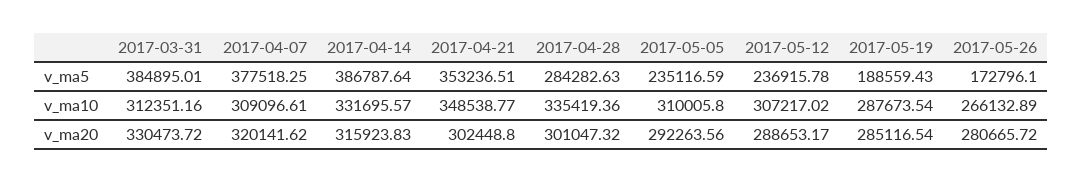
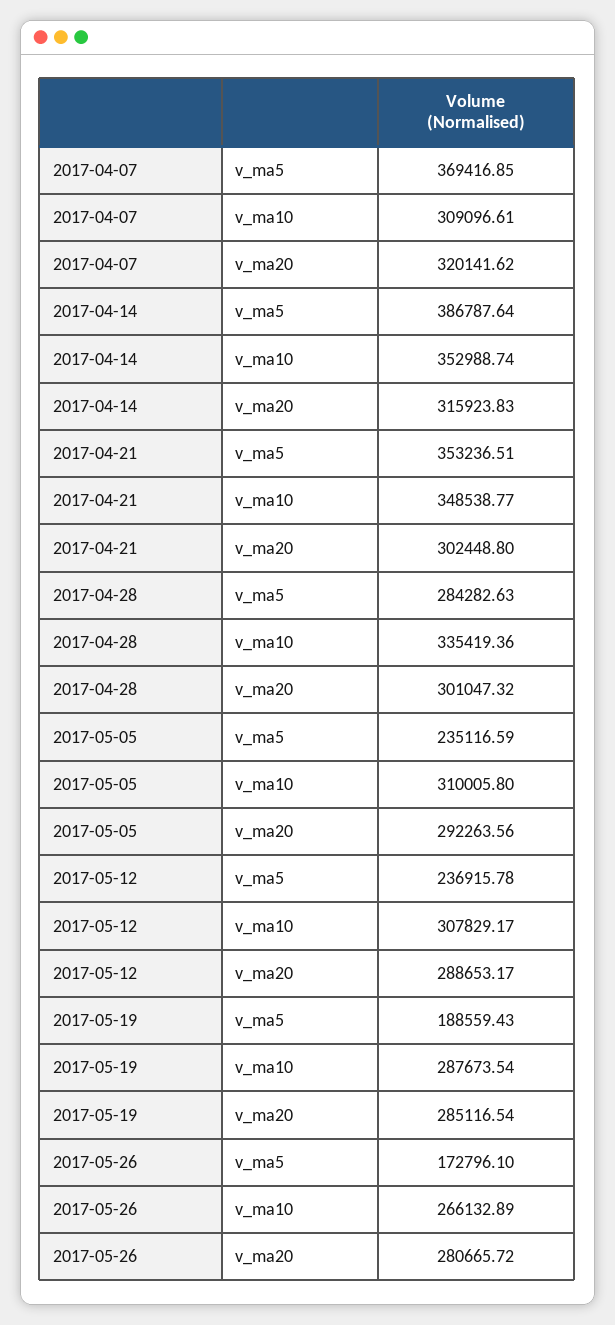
2017-03-31, v_ma5: 384895.01 -> none
2017-04-07, v_ma5: 377518.25 -> 369416.85
2017-03-31, v_ma10: 312351.16 -> none
2017-04-14, v_ma10: 331695.57 -> 352988.74
2017-05-12, v_ma10: 307217.02 -> 307829.17
2017-03-31, v_ma20: 330473.72 -> none

